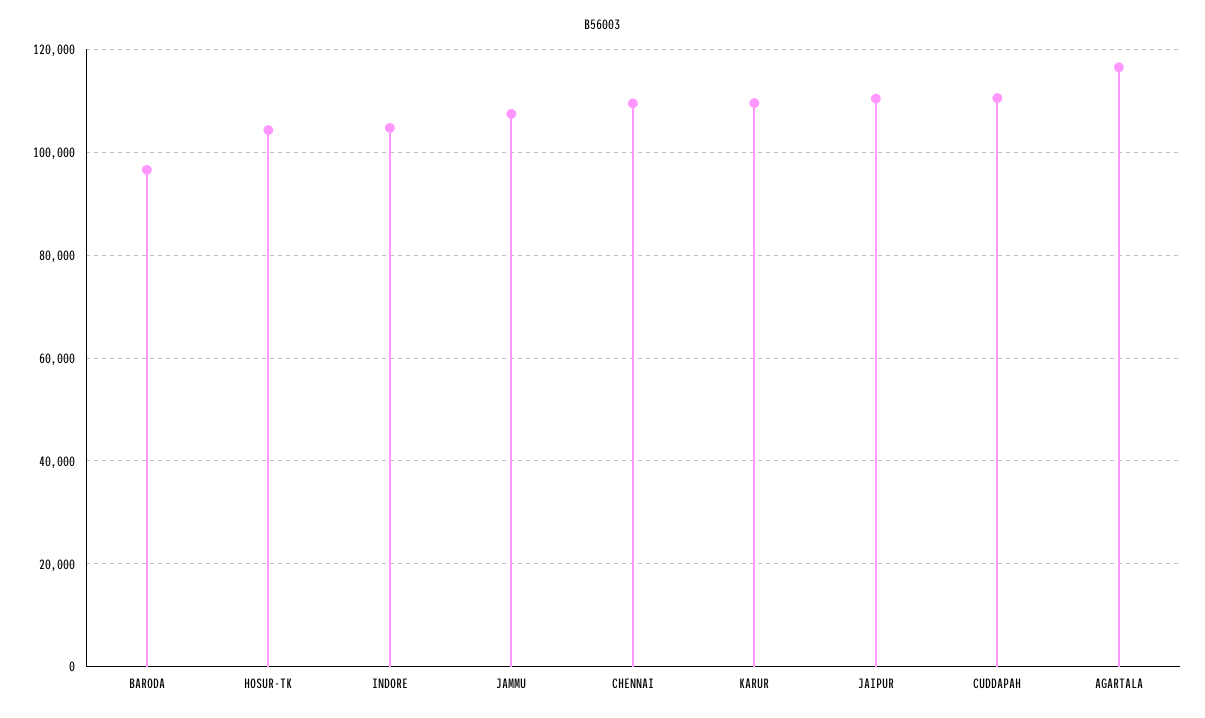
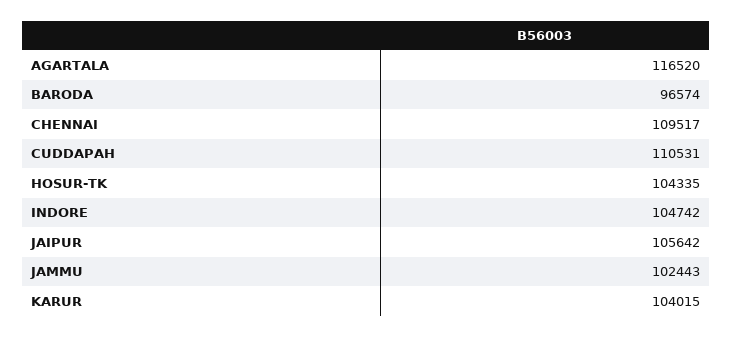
JAMMU: 108000 -> 102443
KARUR: 110000 -> 104015
JAIPUR: 110000 -> 105642

